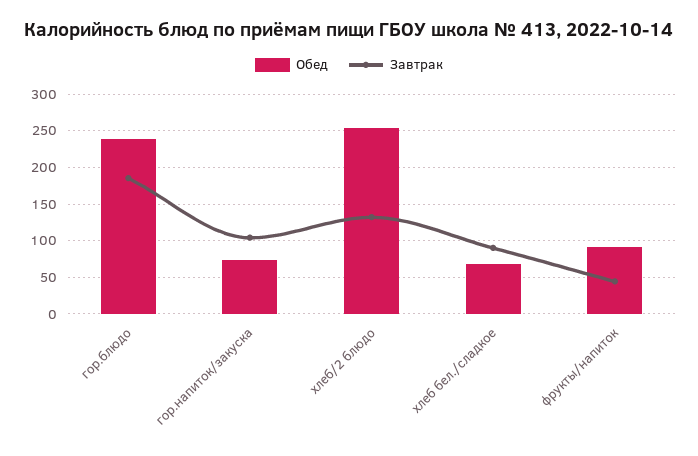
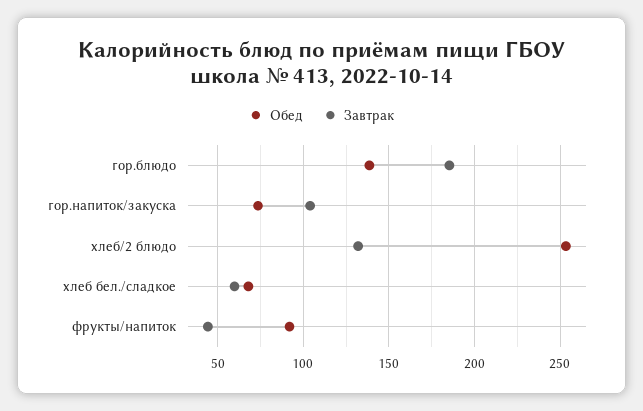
Обед, гор.блюдо: 240 -> 140
Завтрак, хлеб бел./сладкое: 90 -> 60

